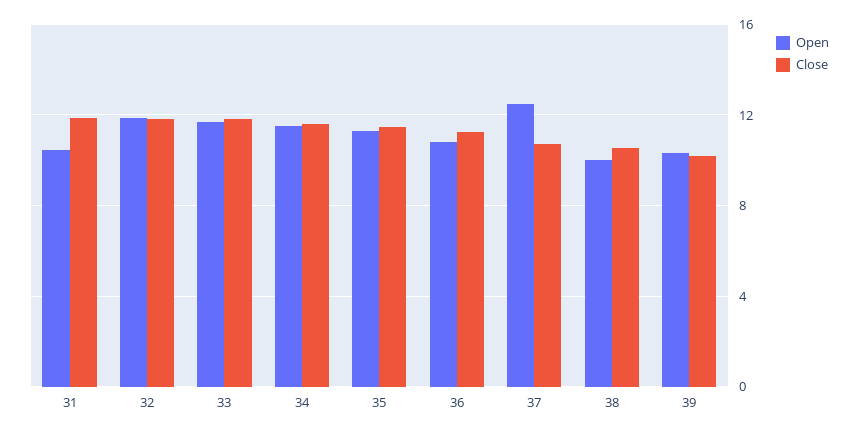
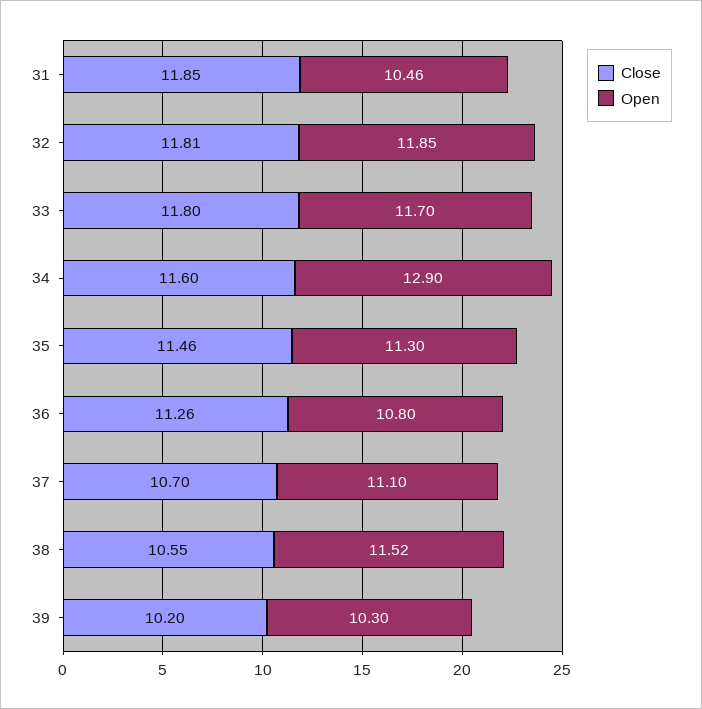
Open, 34: 11.5 -> 12.9
Open, 37: 12.5 -> 11.1
Open, 38: 10 -> 11.52

